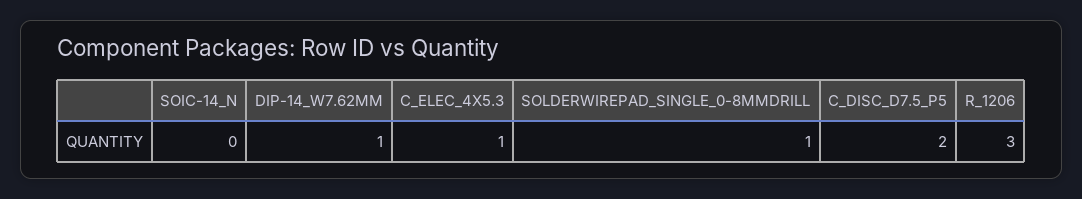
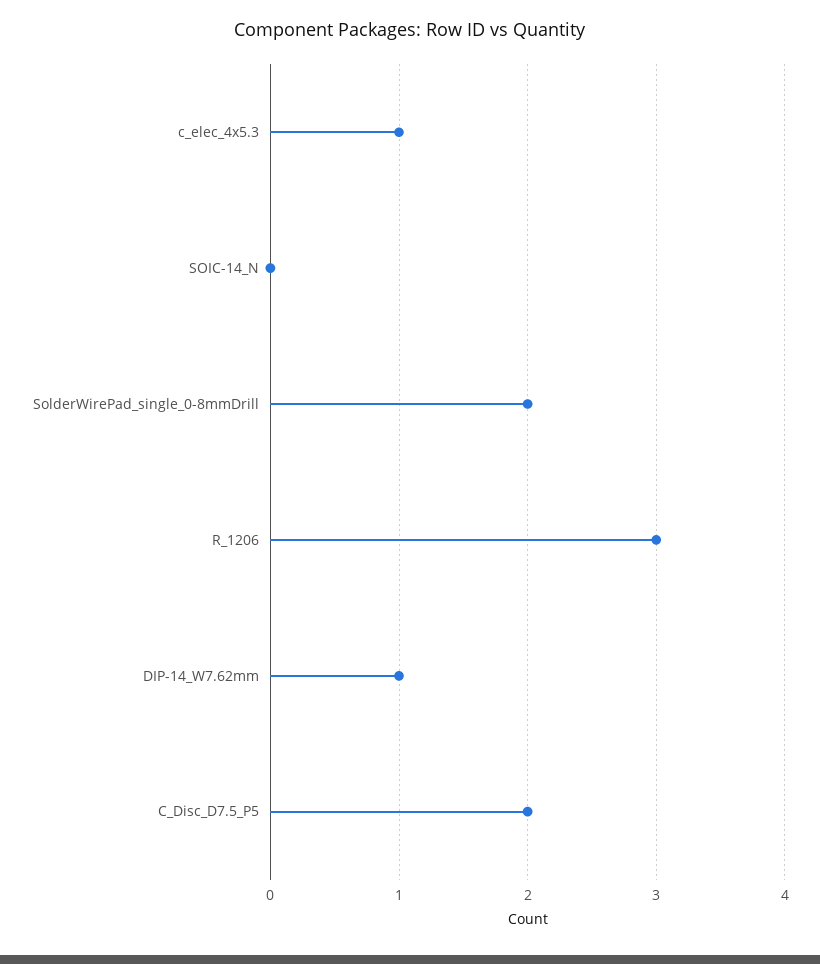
SOLDERWIREPAD_SINGLE_0-8MMDRILL: 1 -> 2

